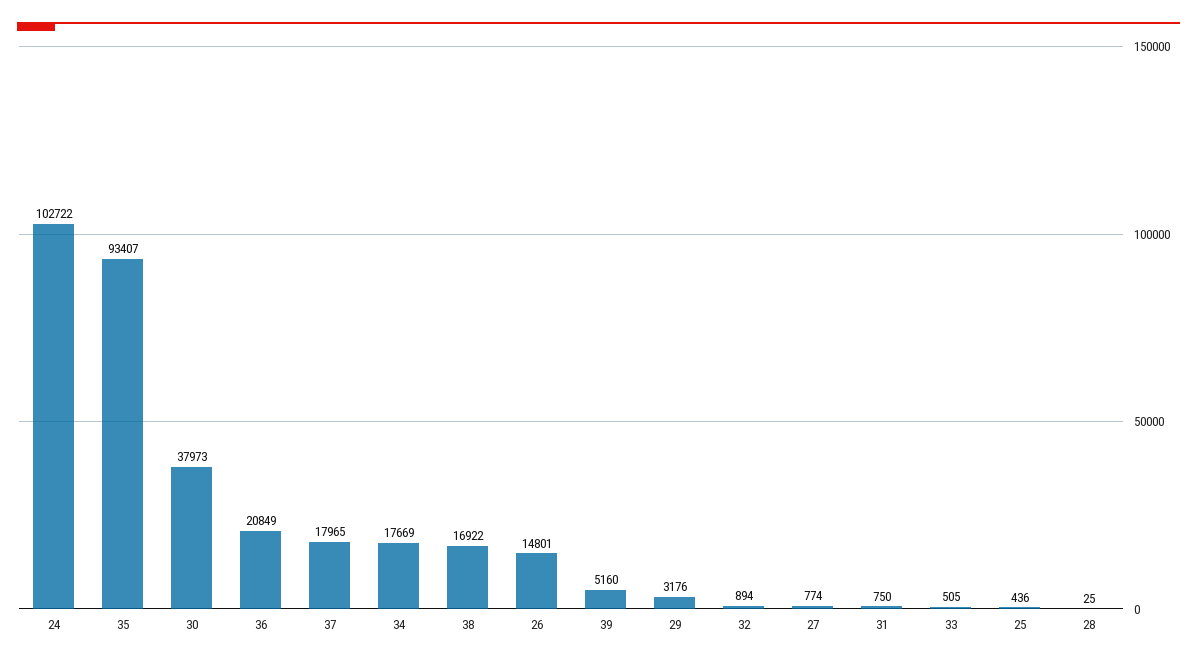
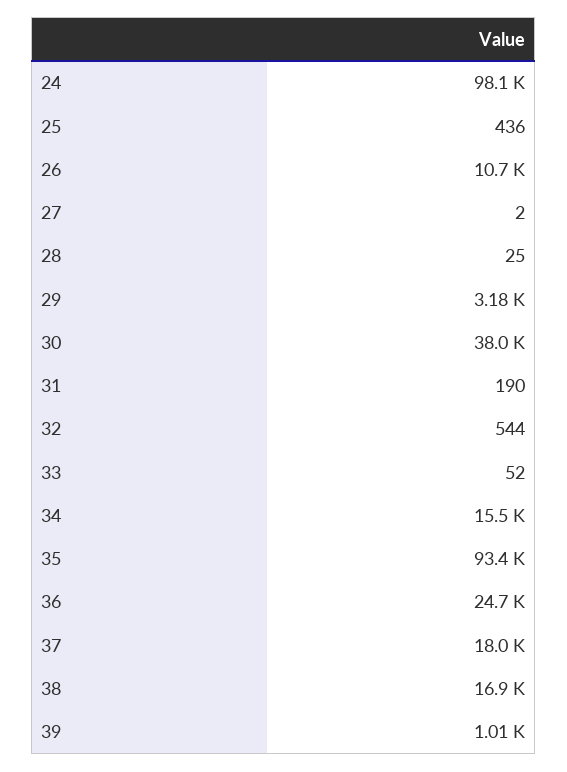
24: 102722 -> 98100
36: 20849 -> 24700
34: 17669 -> 15500
26: 14801 -> 10700
39: 5160 -> 1010
32: 894 -> 544
27: 774 -> 2
31: 750 -> 190
33: 505 -> 52

